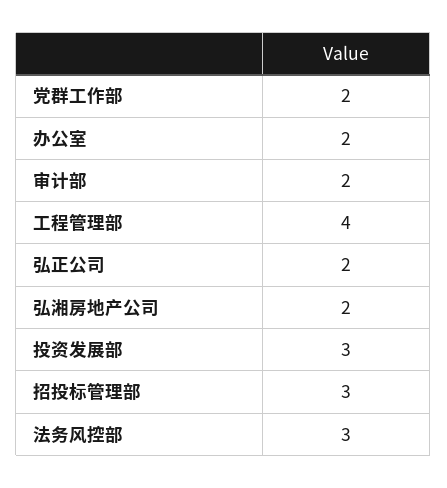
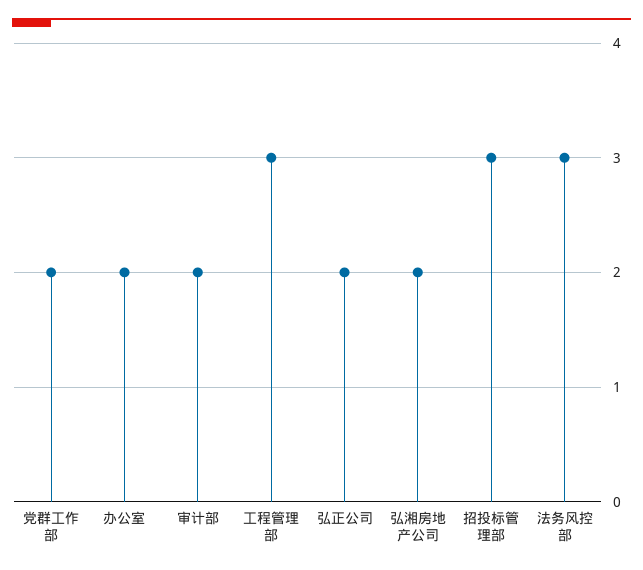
工程管理部: 4 -> 3
投资发展部: 3 -> none

